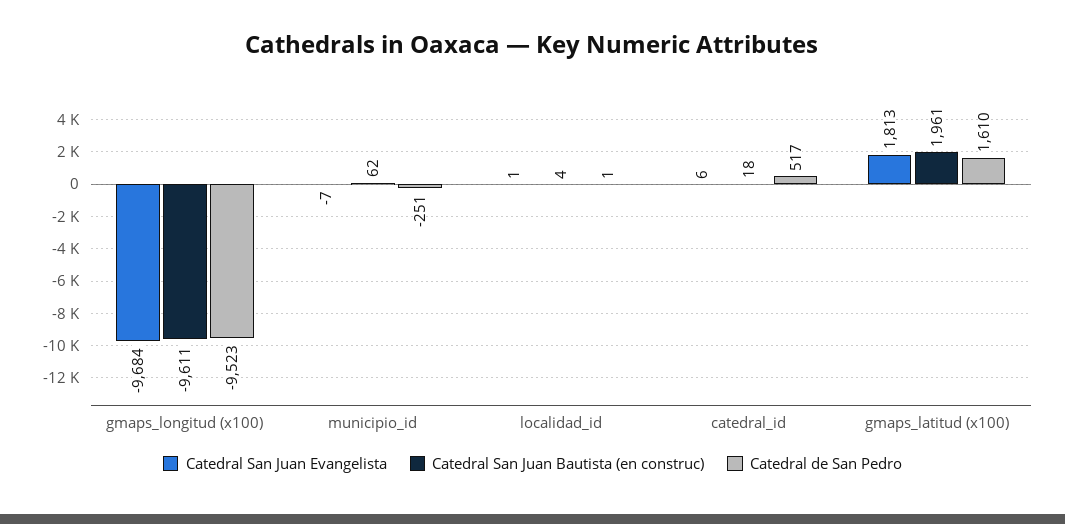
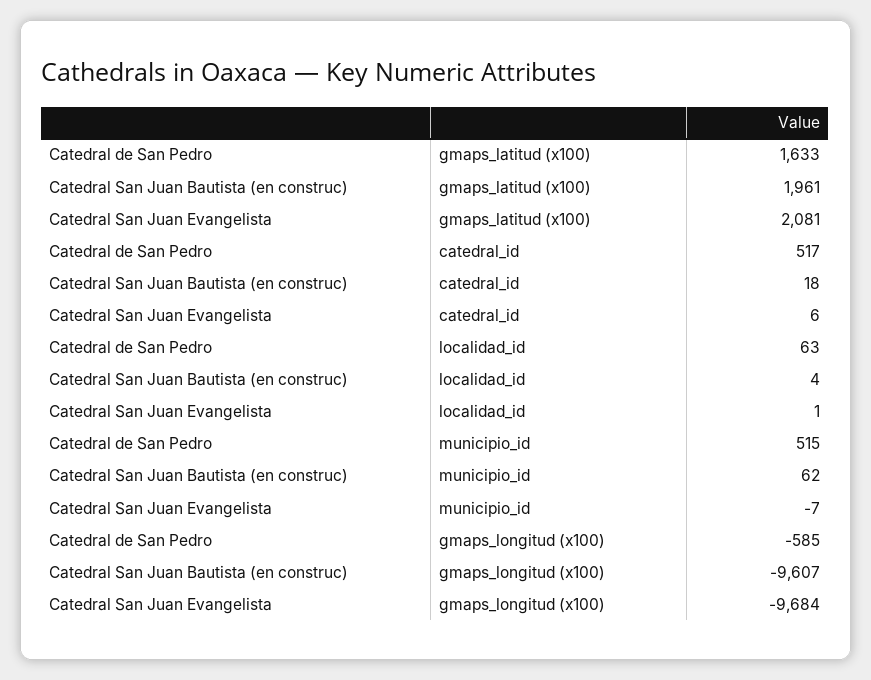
Catedral San Juan Bautista (en construc), gmaps_longitud (x100): -9611 -> -9607
Catedral de San Pedro, gmaps_longitud (x100): -9523 -> -585
Catedral de San Pedro, municipio_id: -251 -> 515
Catedral de San Pedro, localidad_id: 1 -> 63
Catedral San Juan Evangelista, gmaps_latitud (x100): 1813 -> 2081
Catedral de San Pedro, gmaps_latitud (x100): 1610 -> 1633

